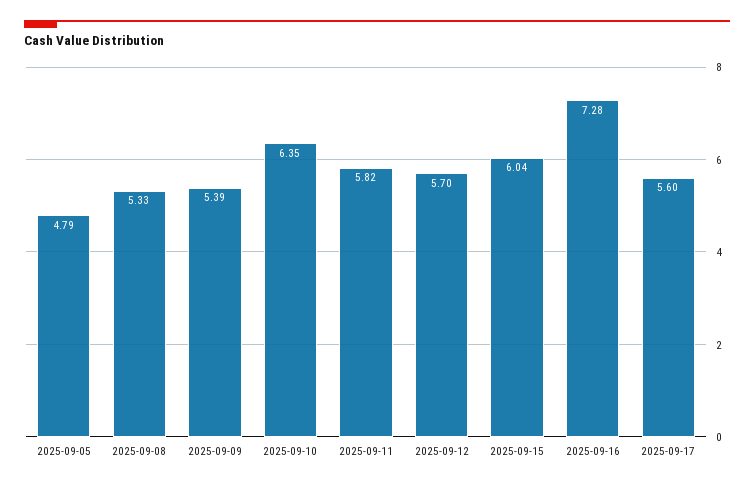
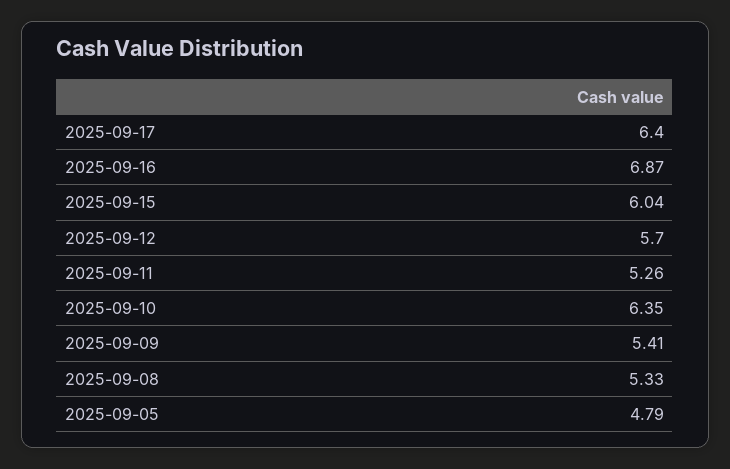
2025-09-09: 5.39 -> 5.41
2025-09-11: 5.82 -> 5.26
2025-09-16: 7.28 -> 6.87
2025-09-17: 5.6 -> 6.4

